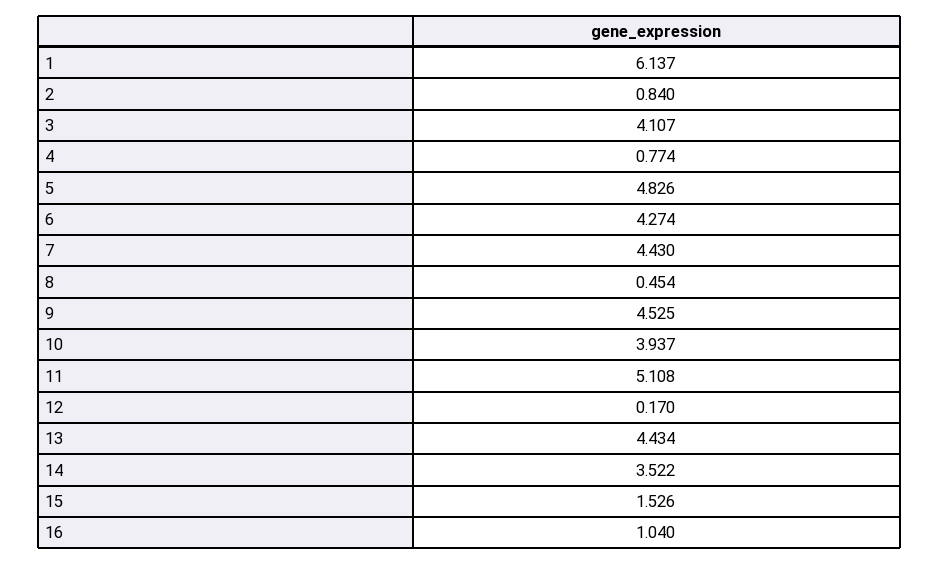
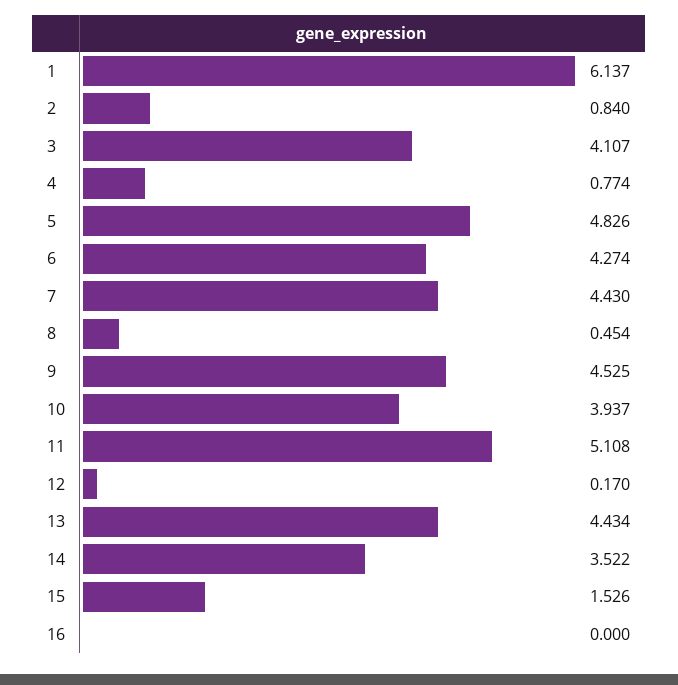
16: 1.04 -> 0

